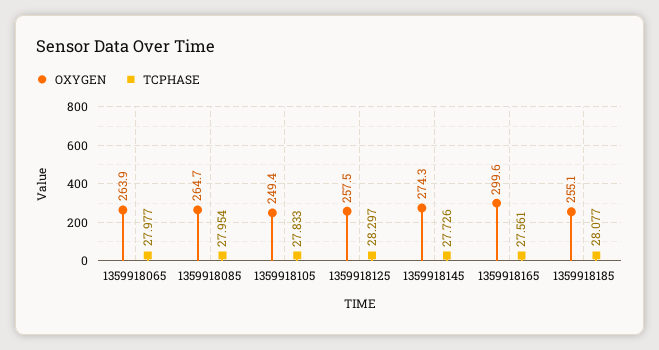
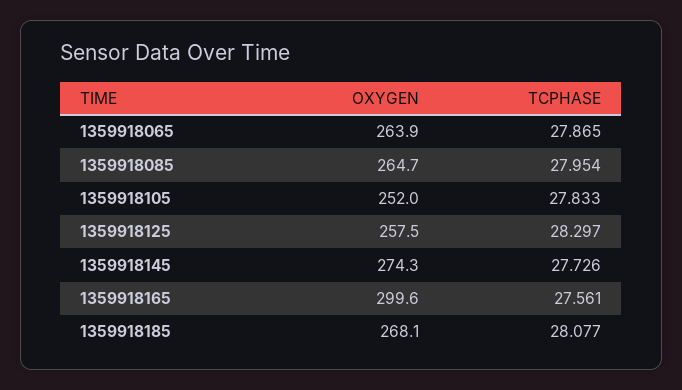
TCPHASE, 1359918065: 27.977 -> 27.865
OXYGEN, 1359918105: 249.4 -> 252
OXYGEN, 1359918185: 255.1 -> 268.1

